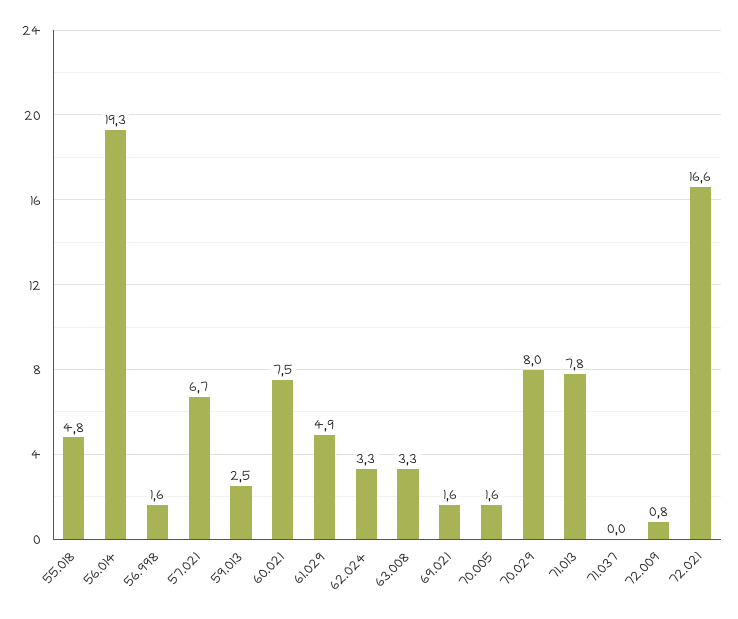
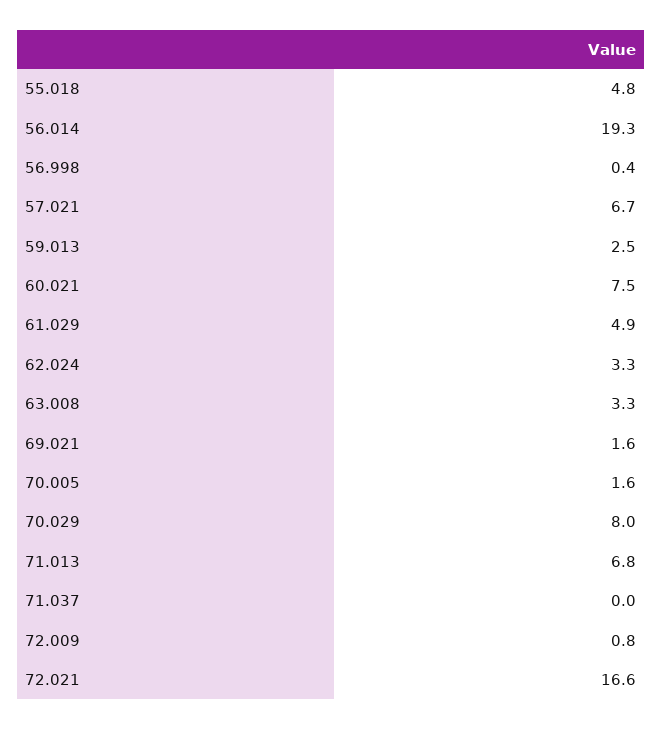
56.998: 1.6 -> 0.4
71.013: 7.8 -> 6.8

